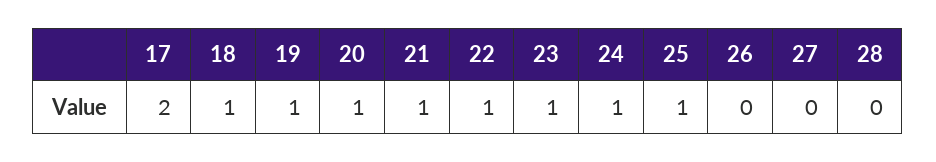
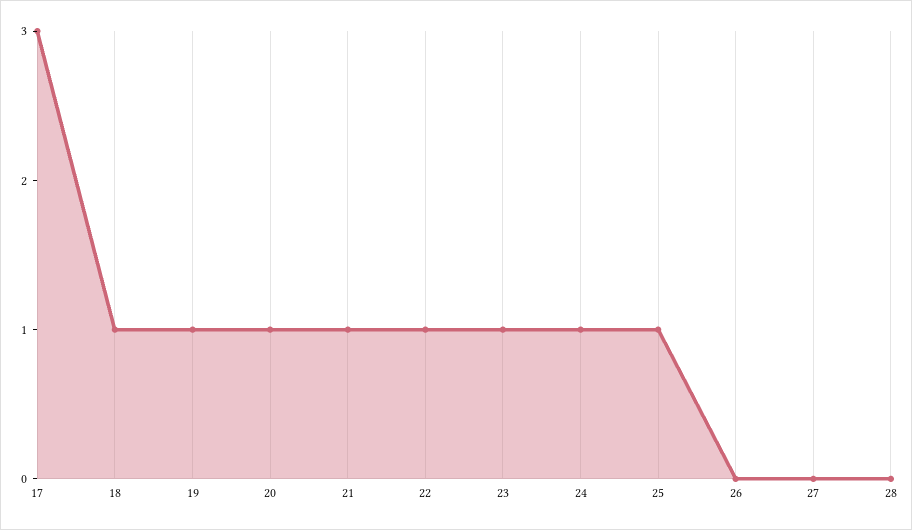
17: 2 -> 3

